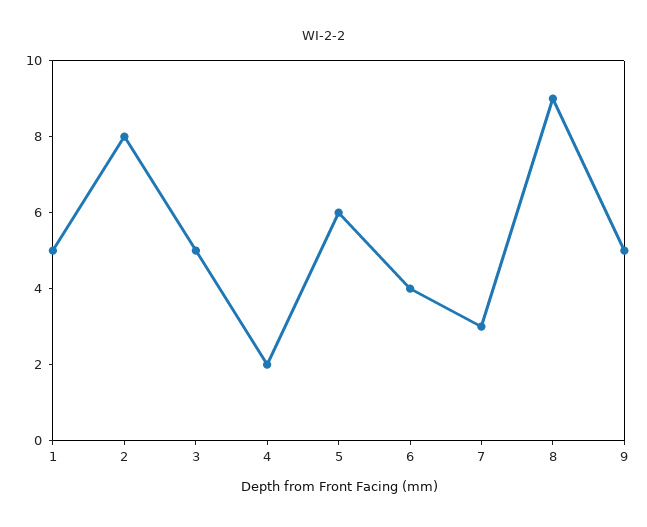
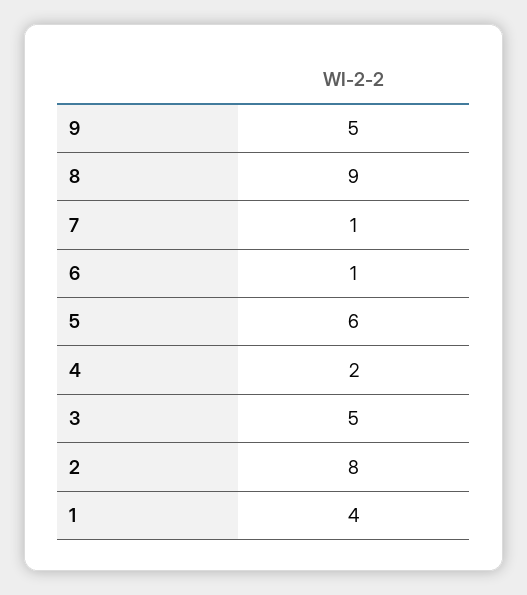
1: 5 -> 4
6: 4 -> 1
7: 3 -> 1

